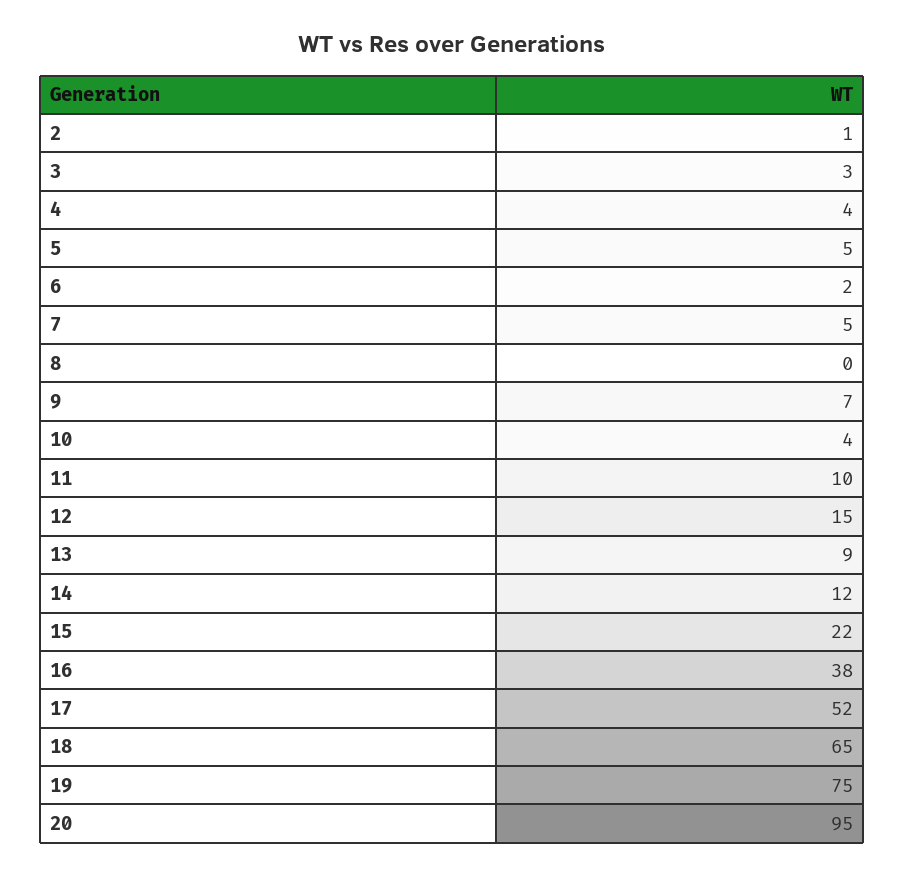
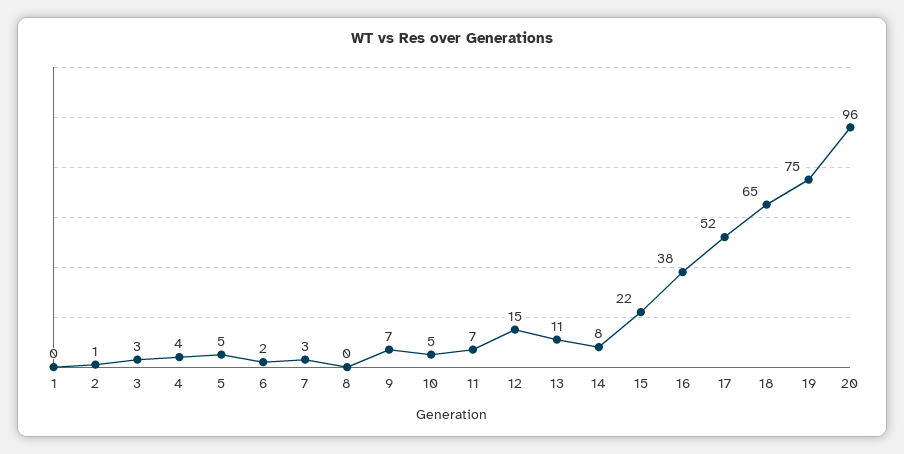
7: 5 -> 3
10: 4 -> 5
11: 10 -> 7
13: 9 -> 11
14: 12 -> 8
20: 95 -> 96
1: none -> 0

